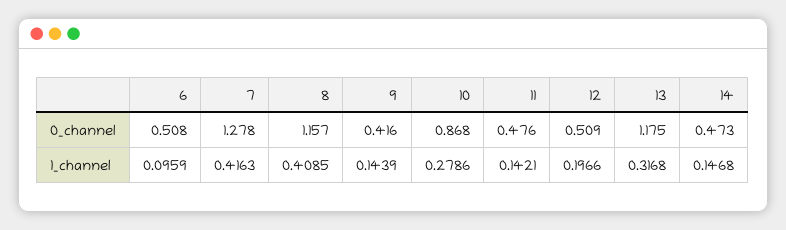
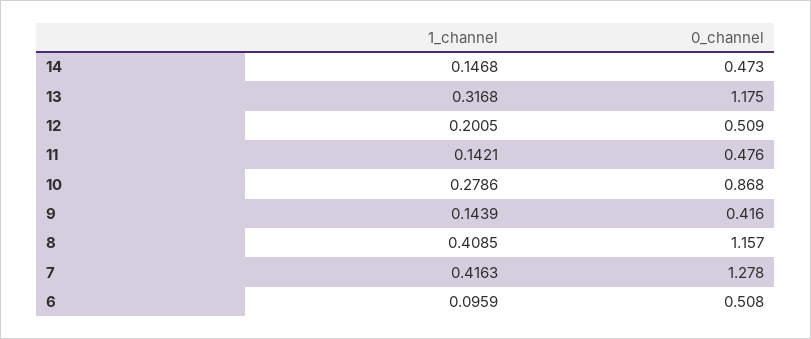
12, 1_channel: 0.1966 -> 0.2005

